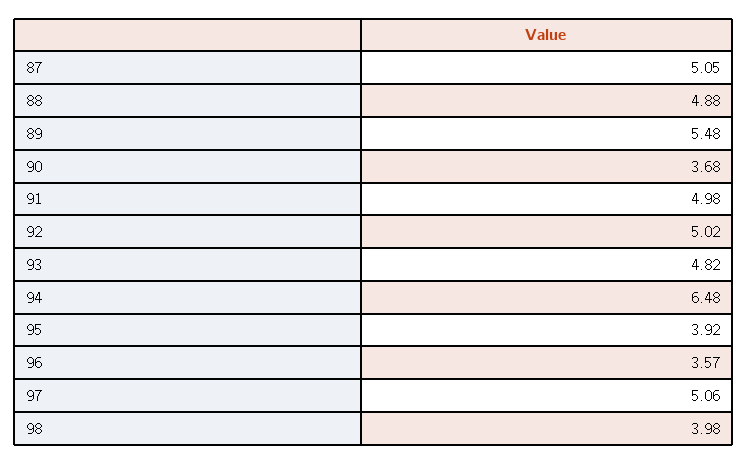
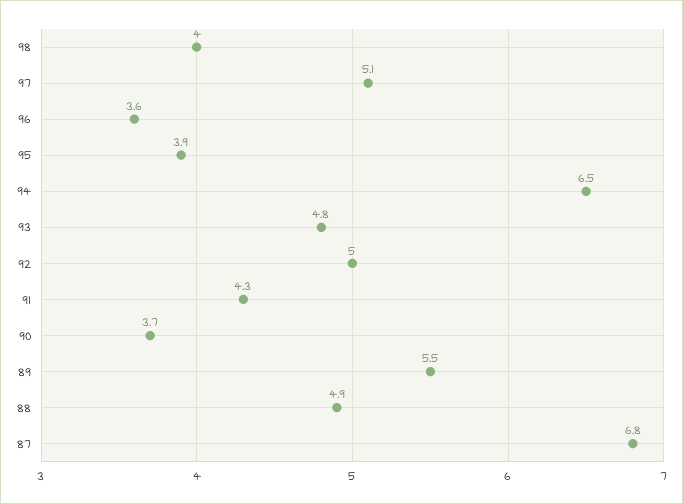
87: 5.05 -> 6.8
91: 4.98 -> 4.3

